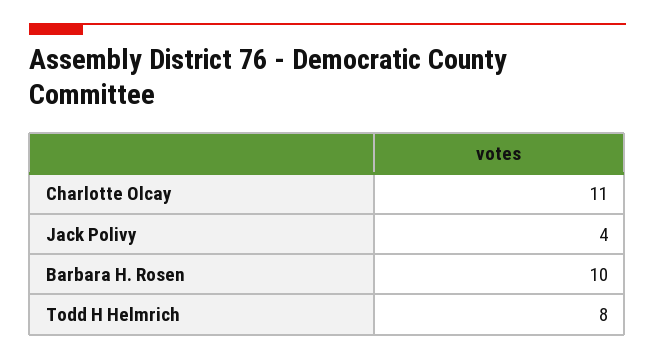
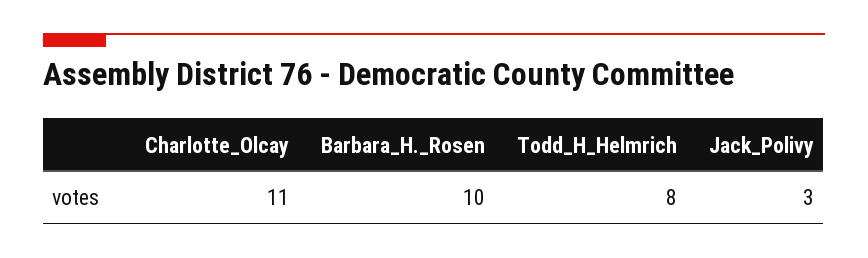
Jack Polivy: 4 -> 3

